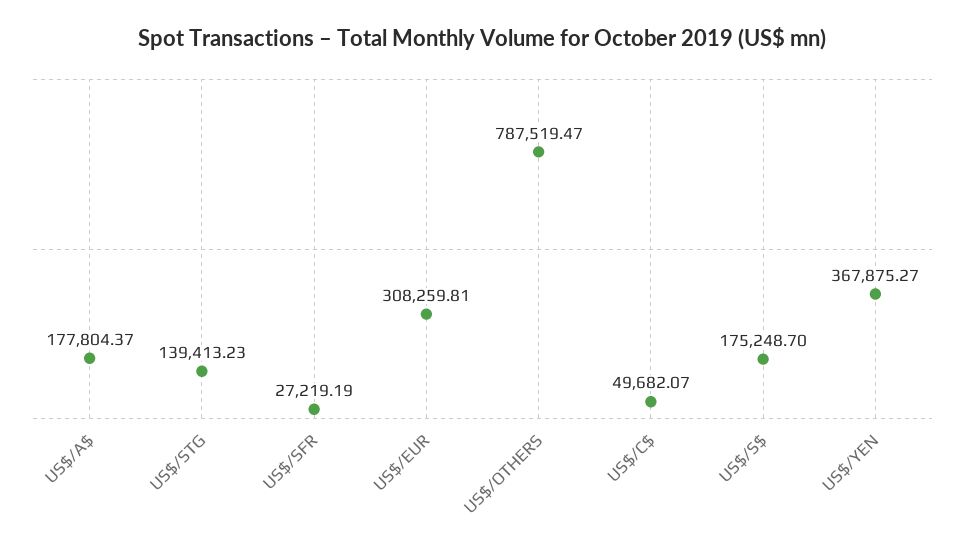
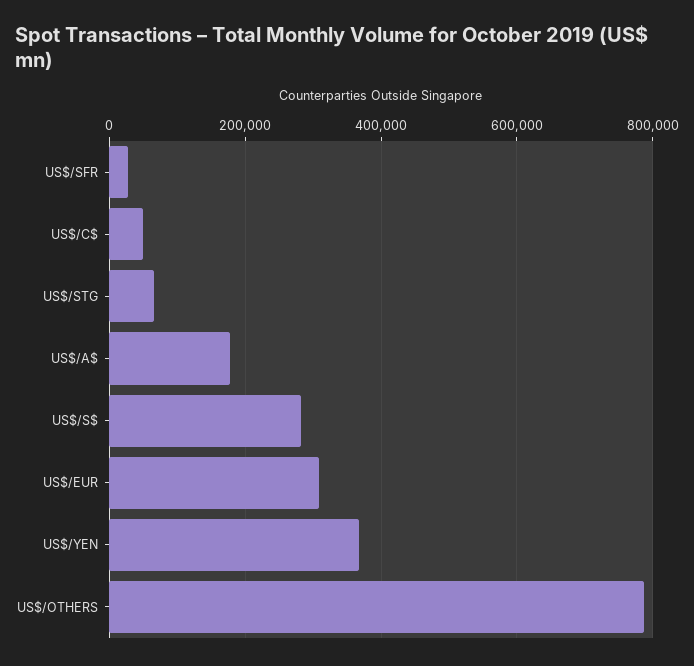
US$/STG: 139413.23 -> 60000
US$/S$: 175248.7 -> 280000

